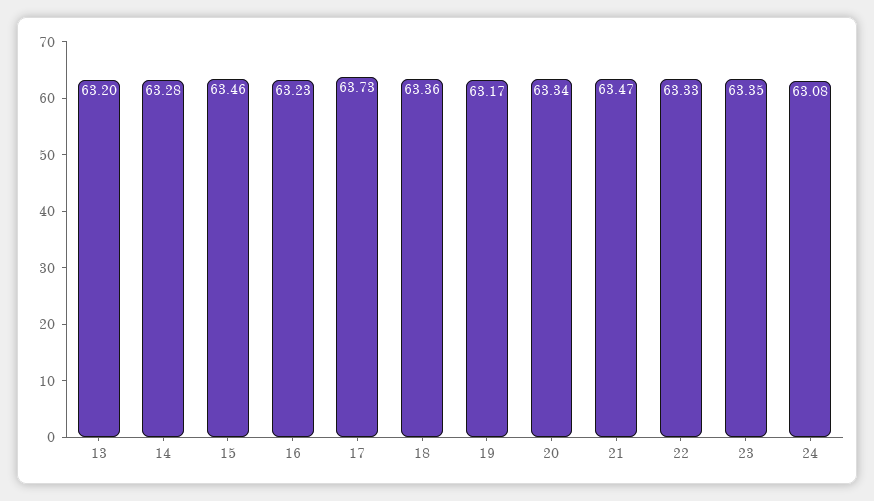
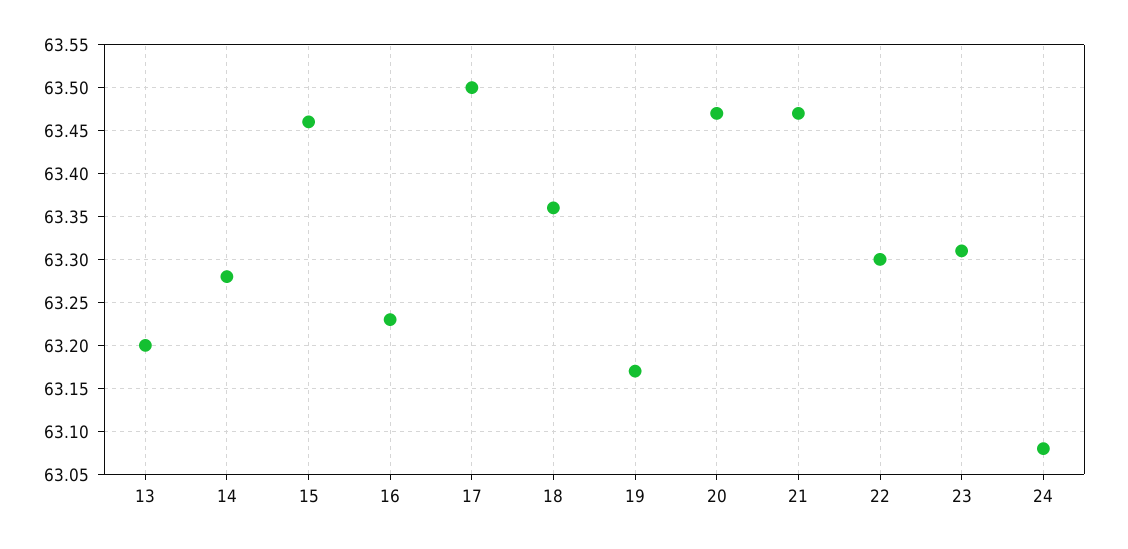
17: 63.73 -> 63.5
20: 63.34 -> 63.47
22: 63.33 -> 63.3
23: 63.35 -> 63.31

